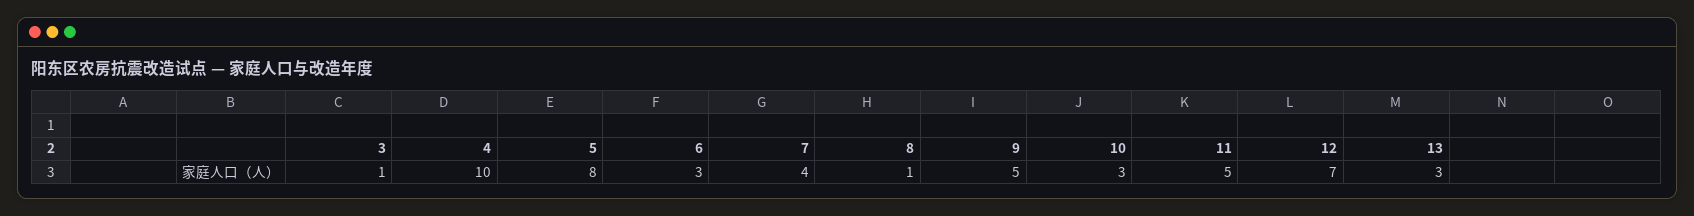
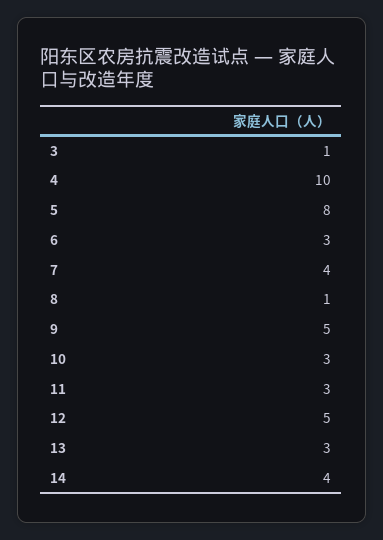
11: 5 -> 3
12: 7 -> 5
14: none -> 4

